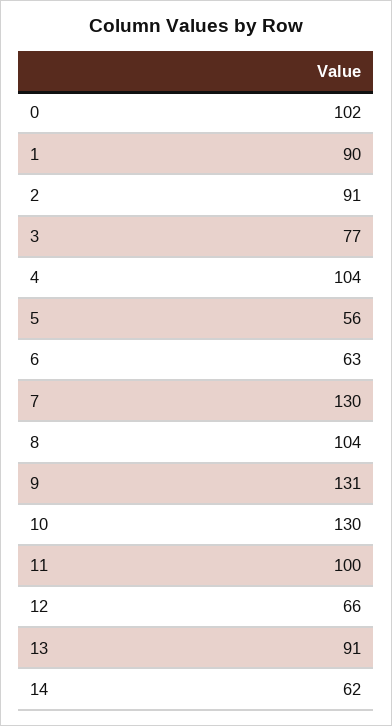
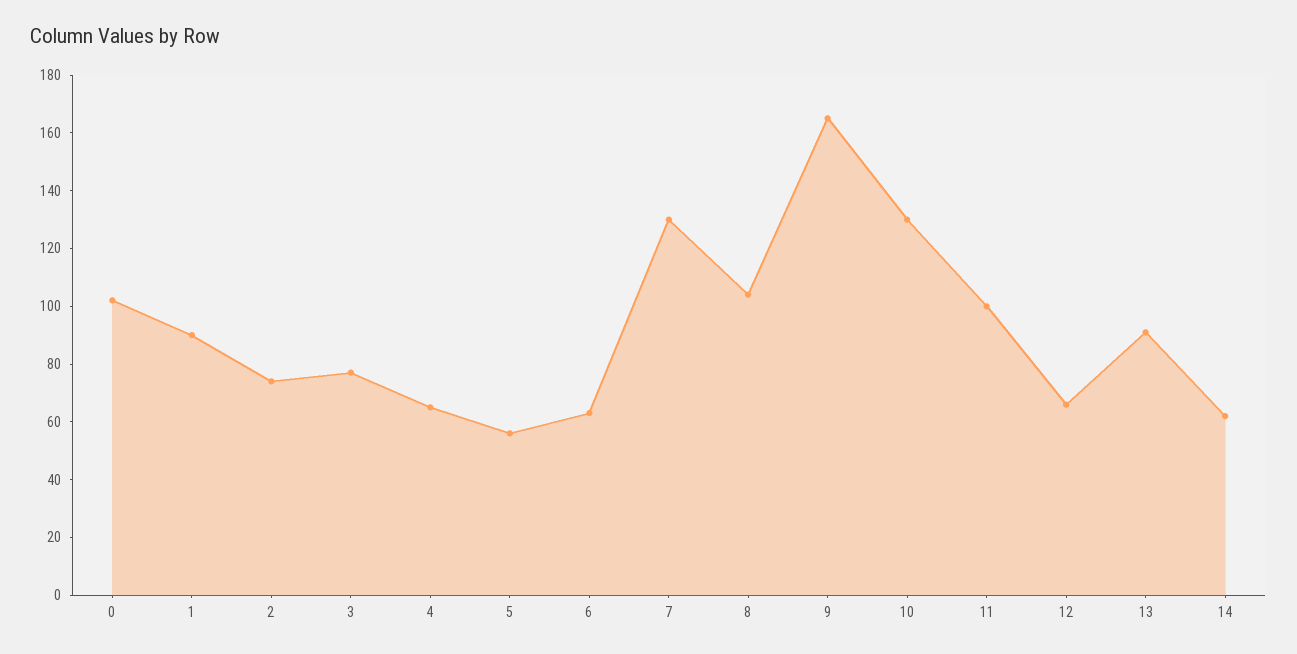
2: 91 -> 75
4: 104 -> 65
9: 131 -> 165

